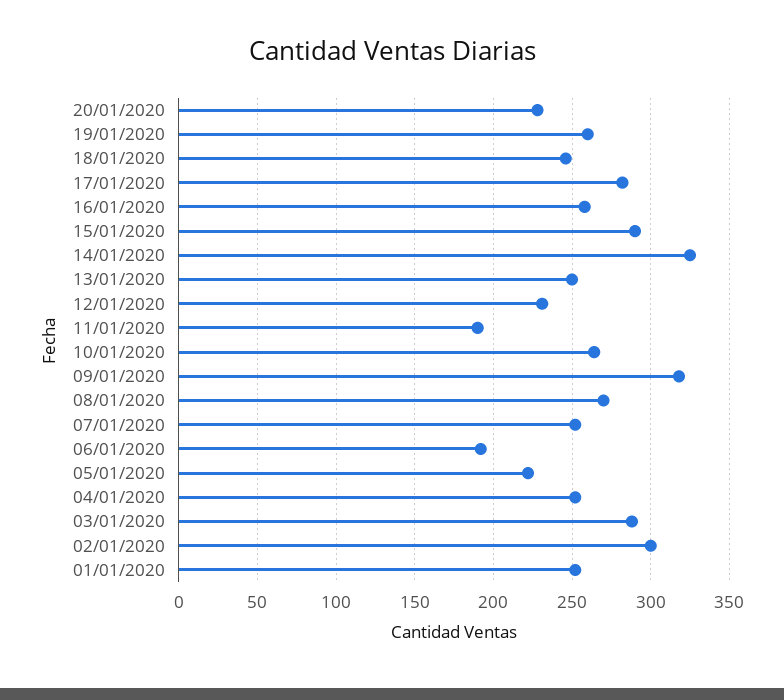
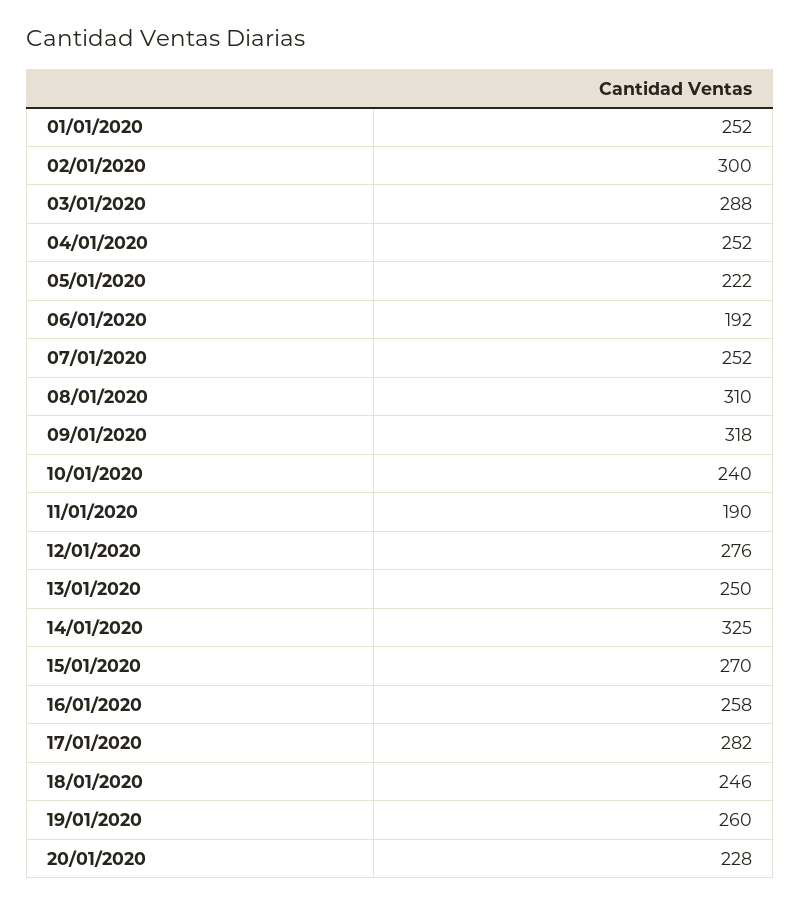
15/01/2020: 290 -> 270
12/01/2020: 230 -> 276
10/01/2020: 265 -> 240
08/01/2020: 270 -> 310

